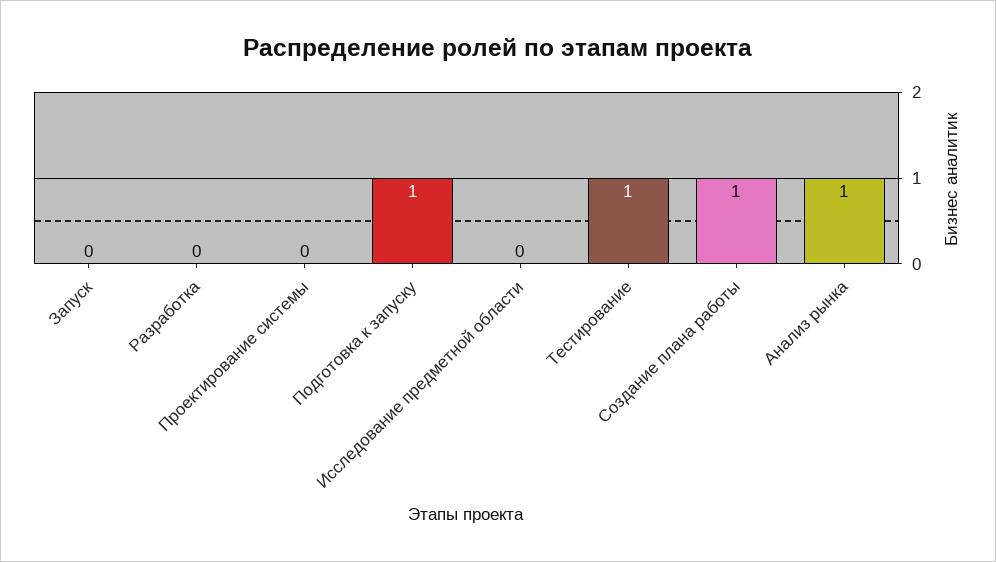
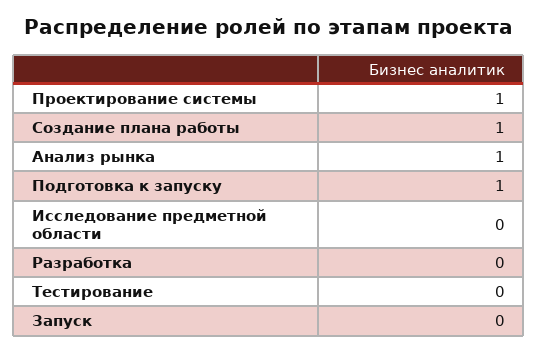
Проектирование системы: 0 -> 1
Тестирование: 1 -> 0

